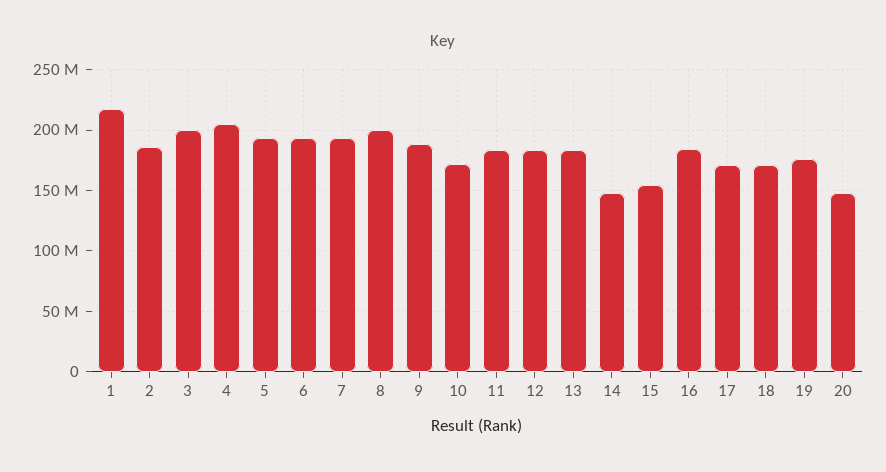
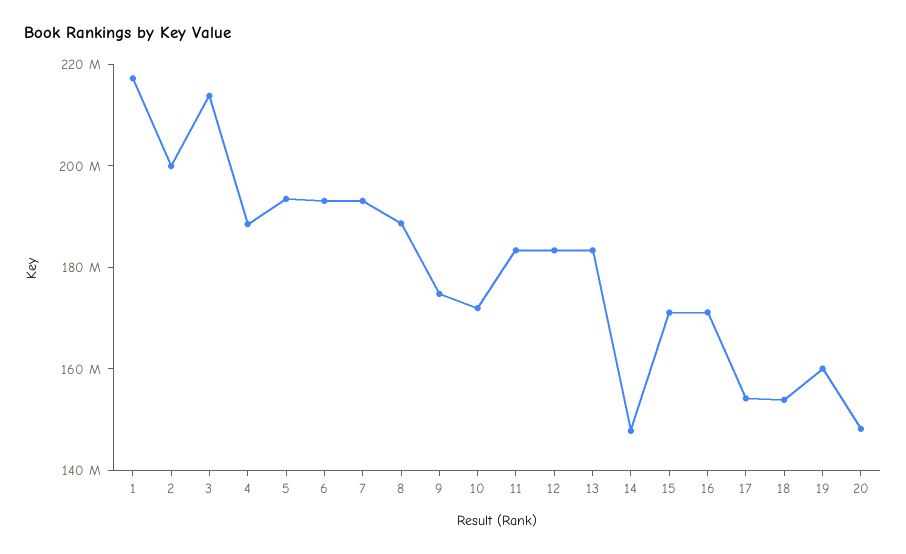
2: 185000000 -> 200000000
3: 200000000 -> 215000000
4: 205000000 -> 190000000
8: 200000000 -> 190000000
9: 190000000 -> 175000000
15: 155000000 -> 170000000
16: 185000000 -> 170000000
17: 170000000 -> 155000000
18: 170000000 -> 155000000
19: 175000000 -> 160000000

